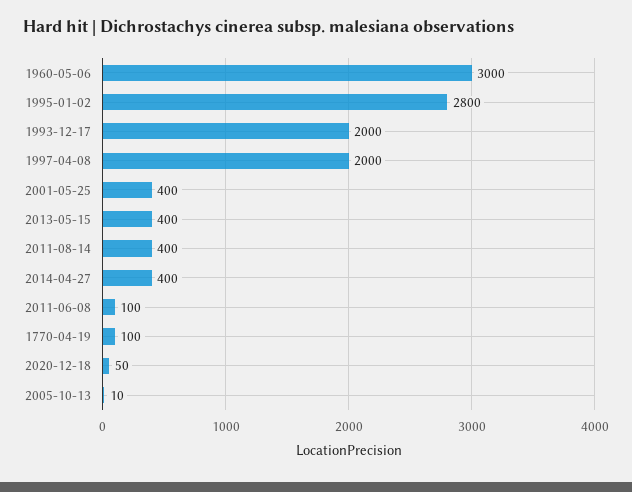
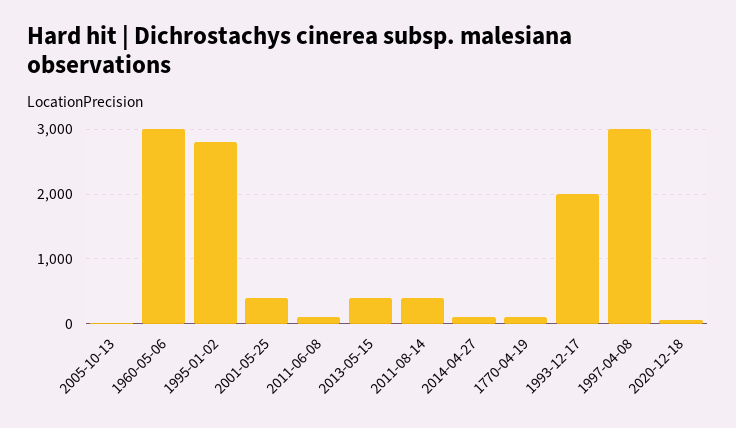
1997-04-08: 2000 -> 3000
2014-04-27: 400 -> 100

